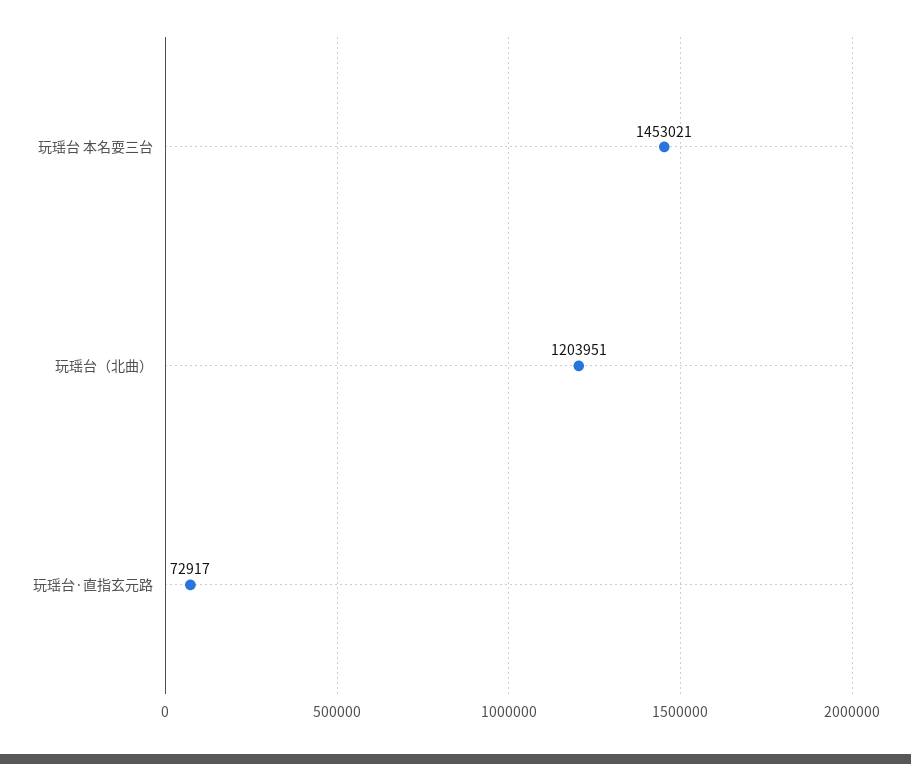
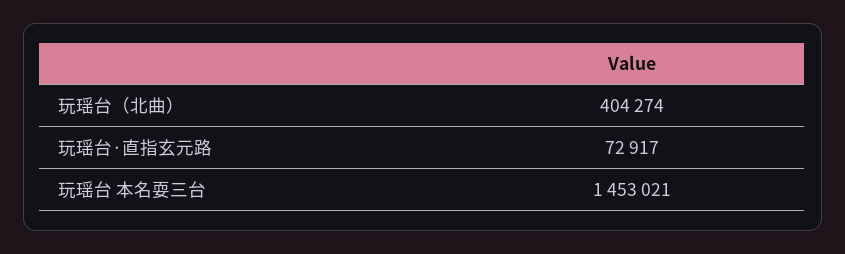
玩瑶台（北曲）: 1203951 -> 404274

